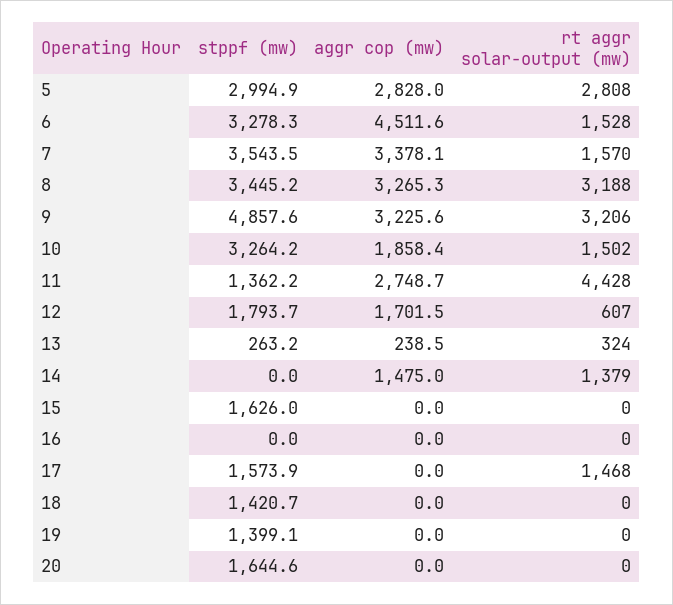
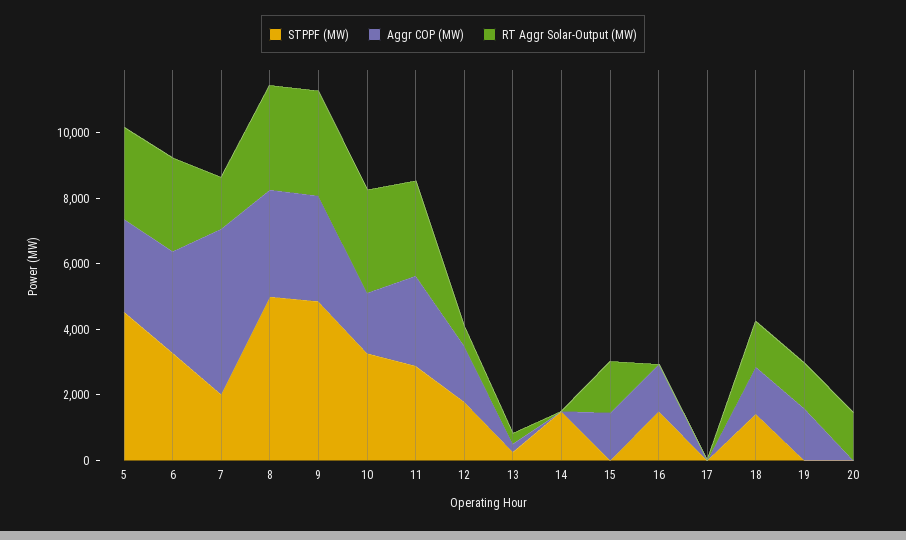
stppf (mw), 5: 2994.9 -> 4500
aggr cop (mw), 6: 4511.6 -> 3000
rt aggr solar-output (mw), 6: 1528 -> 3000
stppf (mw), 7: 3543.5 -> 2000
aggr cop (mw), 7: 3378.1 -> 5000
stppf (mw), 8: 3445.2 -> 5000
rt aggr solar-output (mw), 10: 1502 -> 3000
stppf (mw), 11: 1362.2 -> 3000
rt aggr solar-output (mw), 11: 4428 -> 3000
stppf (mw), 14: 0 -> 1500
aggr cop (mw), 14: 1475 -> 0
rt aggr solar-output (mw), 14: 1379 -> 0
stppf (mw), 15: 1626 -> 0
aggr cop (mw), 15: 0 -> 1500
rt aggr solar-output (mw), 15: 0 -> 1500
stppf (mw), 16: 0 -> 1500
aggr cop (mw), 16: 0 -> 1500
stppf (mw), 17: 1573.9 -> 0
rt aggr solar-output (mw), 17: 1468 -> 0
aggr cop (mw), 18: 0 -> 1500
rt aggr solar-output (mw), 18: 0 -> 1500
stppf (mw), 19: 1399.1 -> 0
aggr cop (mw), 19: 0 -> 1500
rt aggr solar-output (mw), 19: 0 -> 1500
stppf (mw), 20: 1644.6 -> 0
rt aggr solar-output (mw), 20: 0 -> 1500

